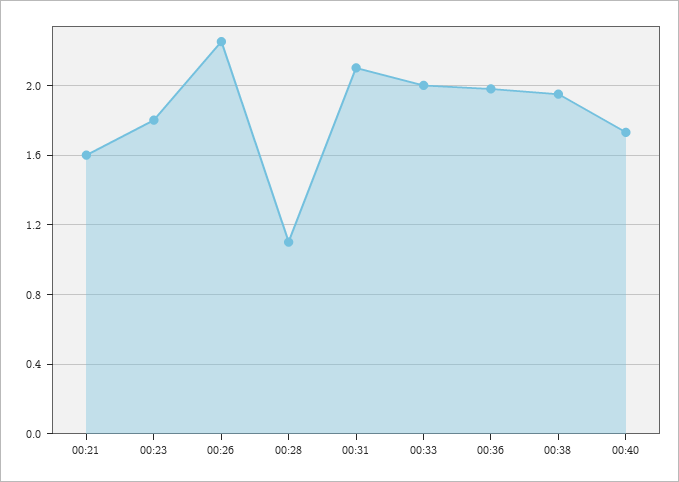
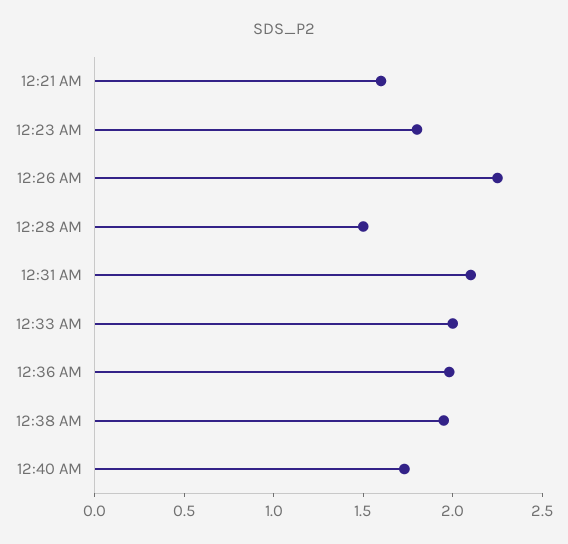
00:28: 1.1 -> 1.5

